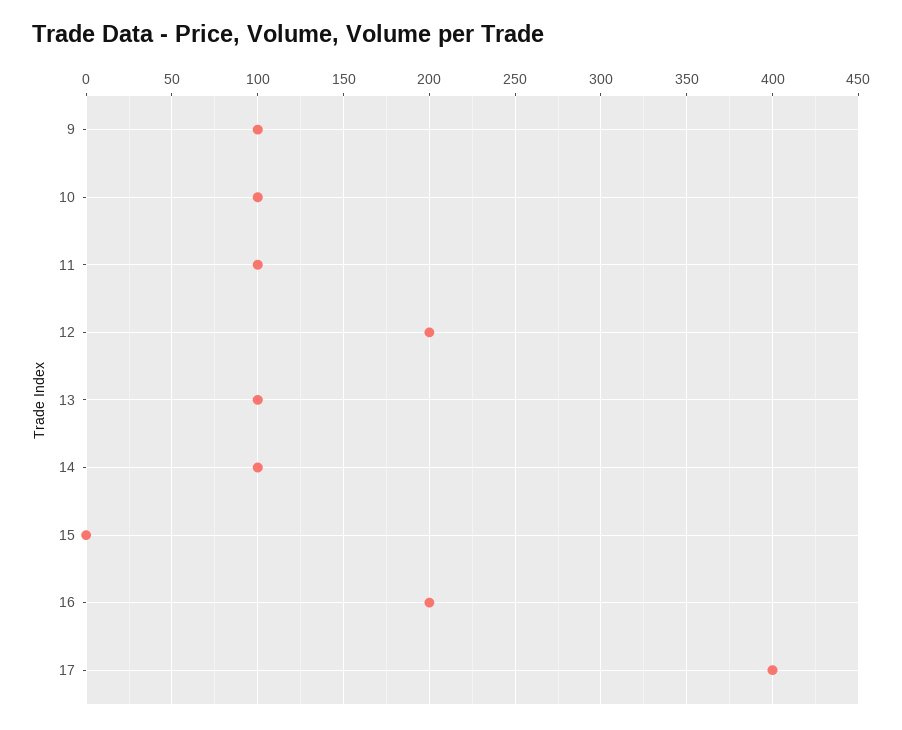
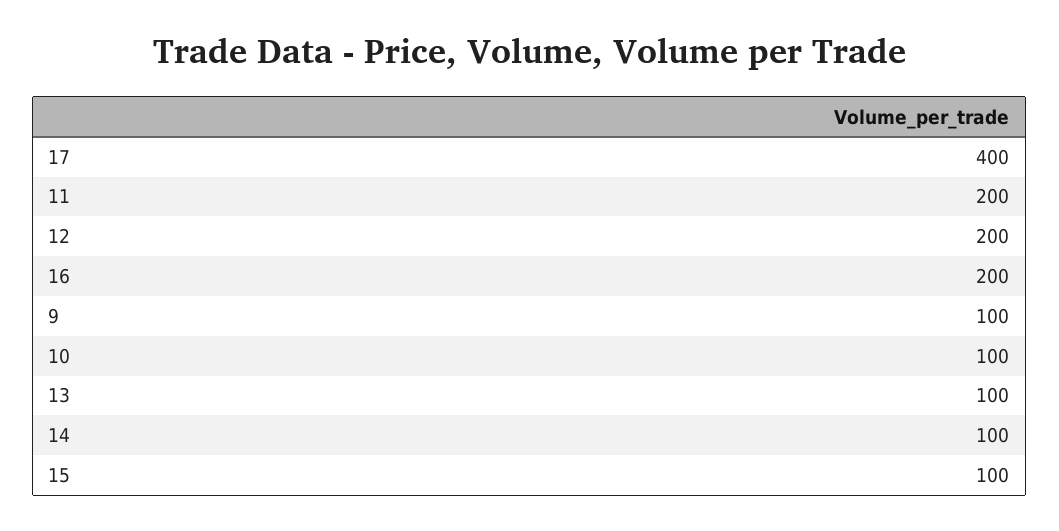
11: 100 -> 200
15: 0 -> 100

